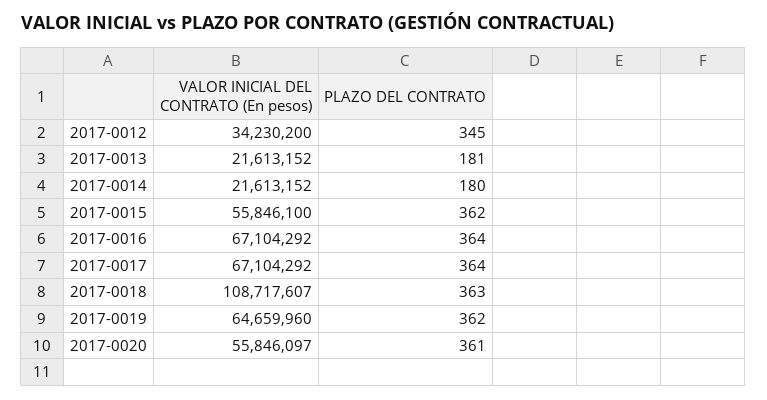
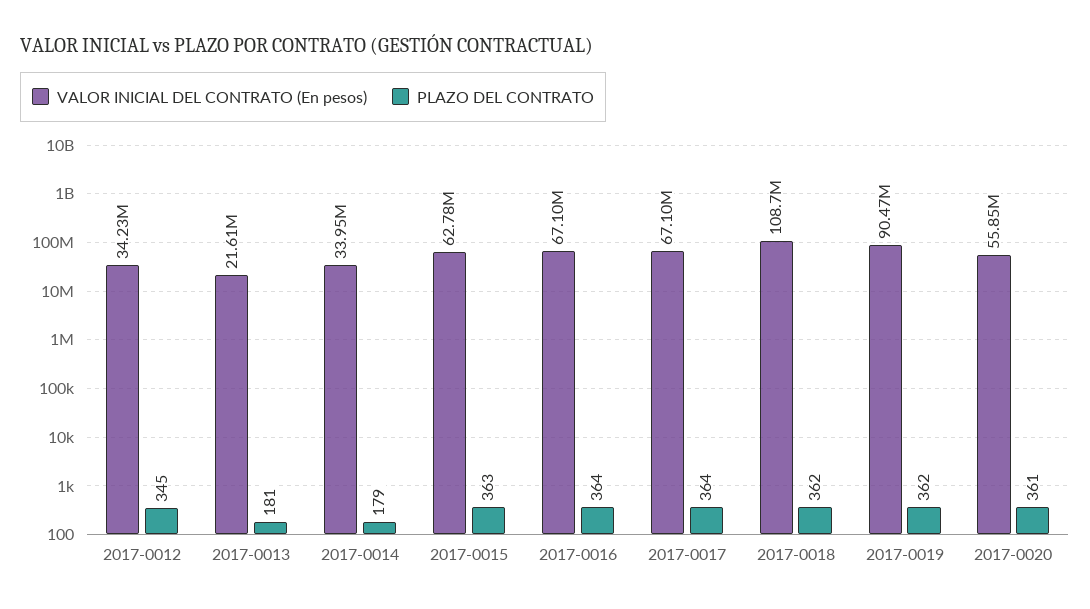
VALOR INICIAL DEL CONTRATO (En pesos), 2017-0014: 21613152 -> 33950000
PLAZO DEL CONTRATO, 2017-0014: 180 -> 179
VALOR INICIAL DEL CONTRATO (En pesos), 2017-0015: 55846100 -> 62780000
PLAZO DEL CONTRATO, 2017-0015: 362 -> 363
PLAZO DEL CONTRATO, 2017-0018: 363 -> 362
VALOR INICIAL DEL CONTRATO (En pesos), 2017-0019: 64659960 -> 90470000

